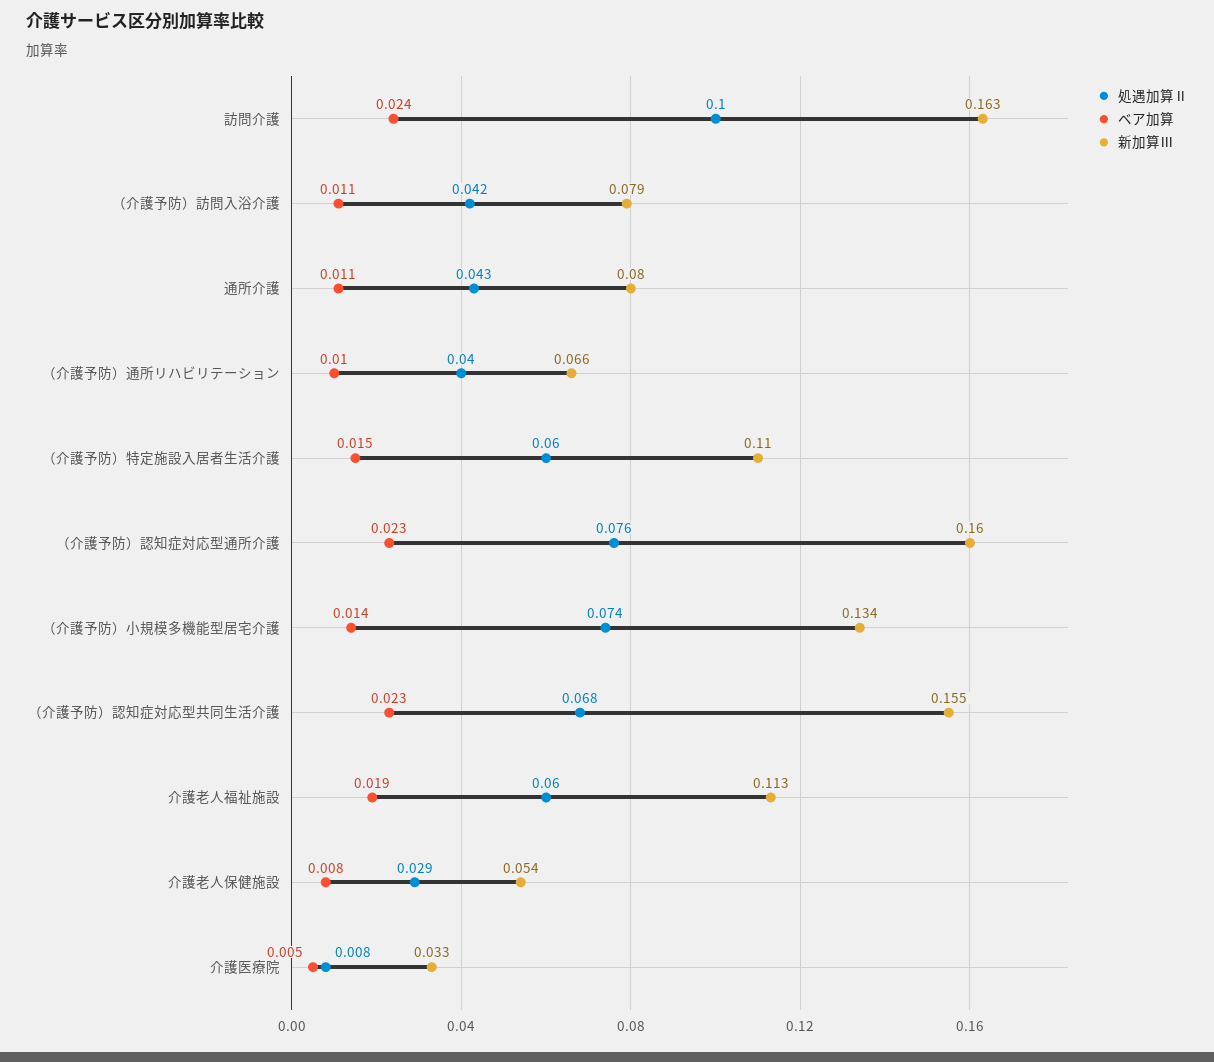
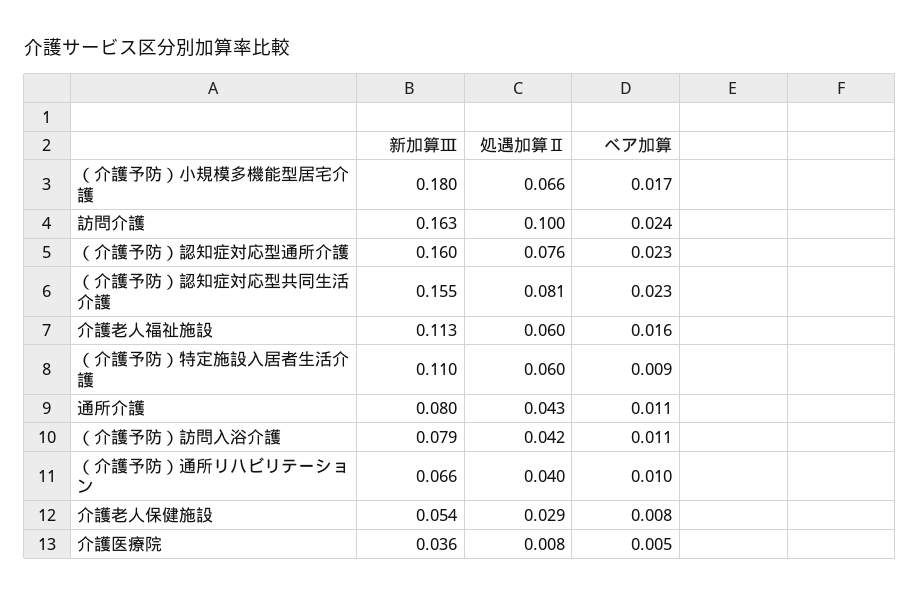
ベア加算, （介護予防）特定施設入居者生活介護: 0.015 -> 0.009
処遇加算Ⅱ, （介護予防）小規模多機能型居宅介護: 0.074 -> 0.066
ベア加算, （介護予防）小規模多機能型居宅介護: 0.014 -> 0.017
新加算Ⅲ, （介護予防）小規模多機能型居宅介護: 0.134 -> 0.18
処遇加算Ⅱ, （介護予防）認知症対応型共同生活介護: 0.068 -> 0.081
ベア加算, 介護老人福祉施設: 0.019 -> 0.016
新加算Ⅲ, 介護医療院: 0.033 -> 0.036

